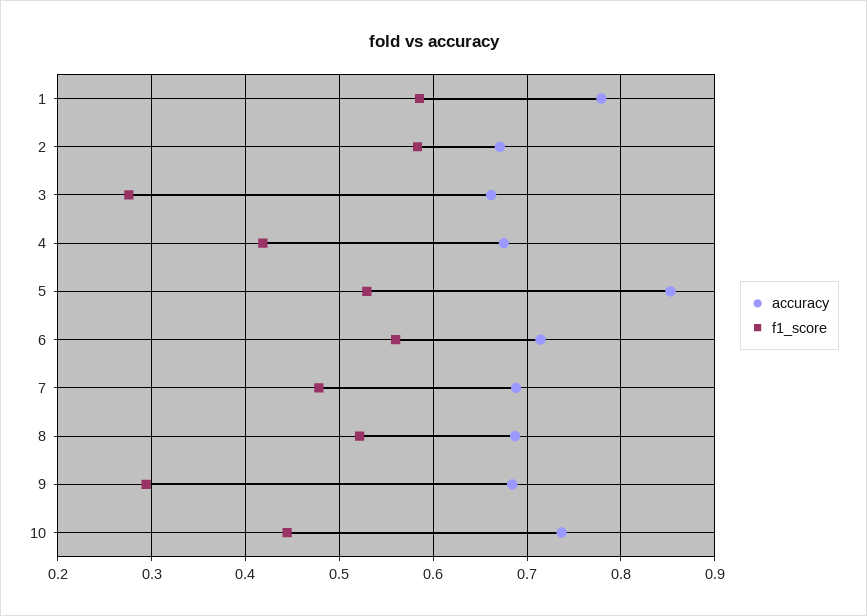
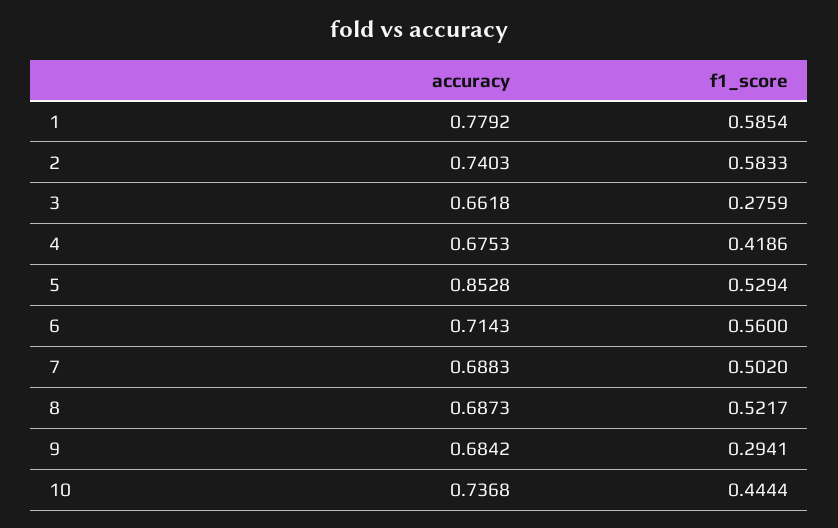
accuracy, 2: 0.67 -> 0.7403
f1_score, 7: 0.48 -> 0.502

